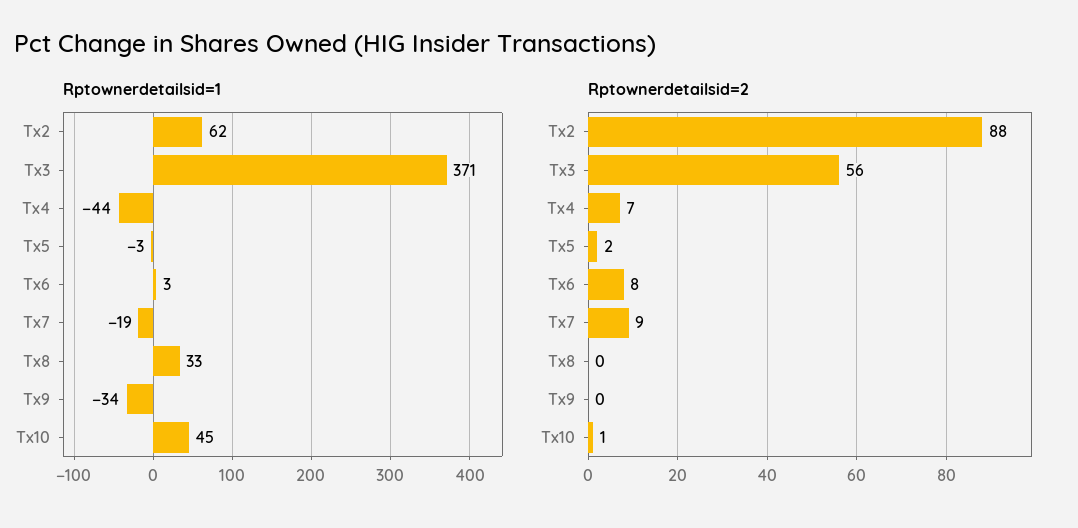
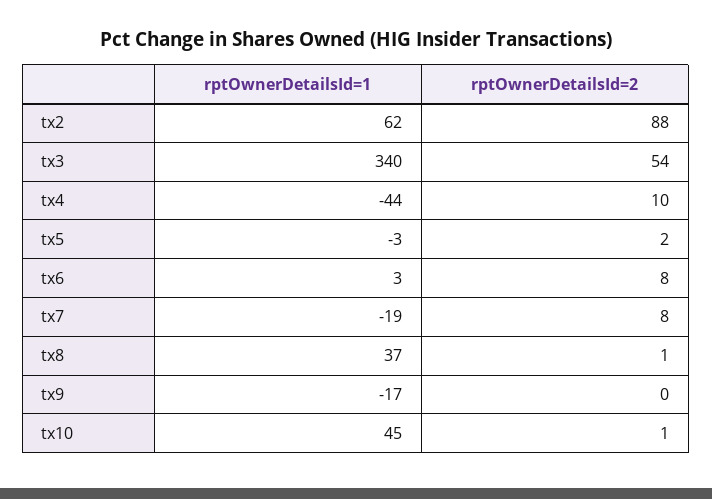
Rptownerdetailsid=1, Tx3: 371 -> 340
Rptownerdetailsid=1, Tx8: 33 -> 37
Rptownerdetailsid=1, Tx9: -34 -> -17
Rptownerdetailsid=2, Tx3: 56 -> 54
Rptownerdetailsid=2, Tx4: 7 -> 10
Rptownerdetailsid=2, Tx7: 9 -> 8
Rptownerdetailsid=2, Tx8: 0 -> 1

